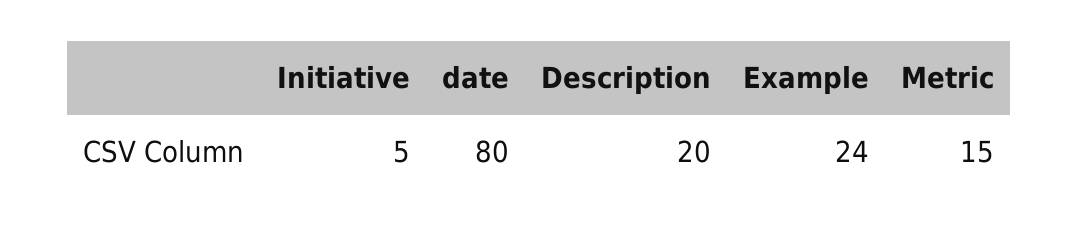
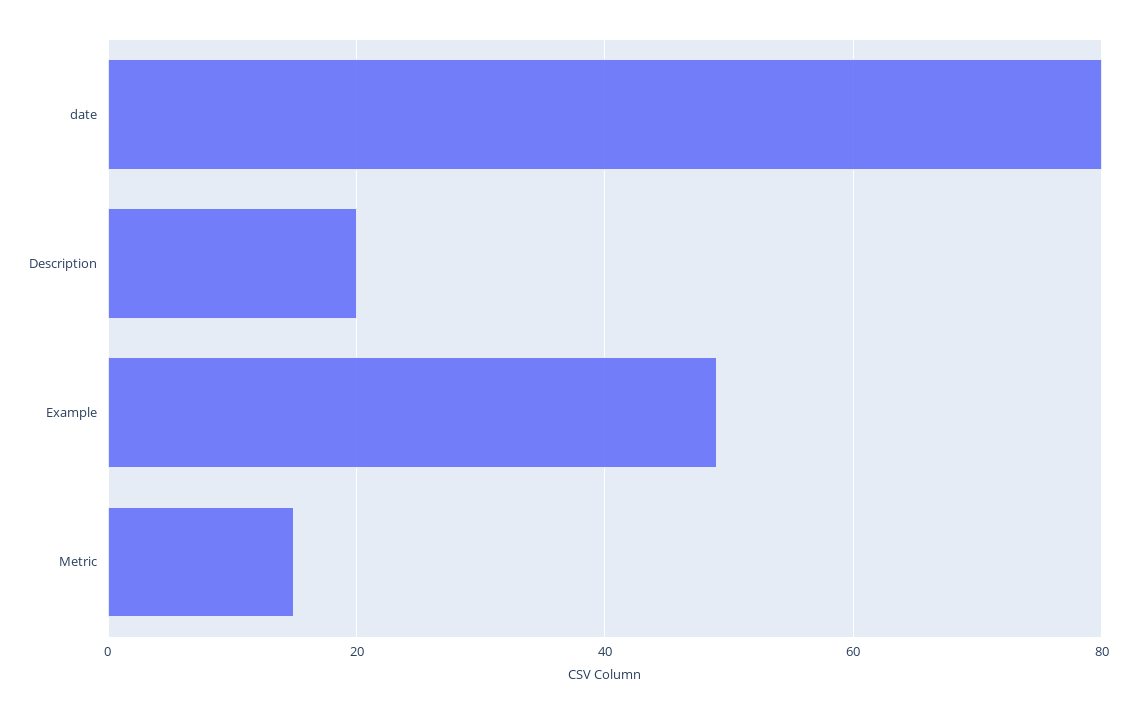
Initiative: 5 -> none
Example: 24 -> 50

